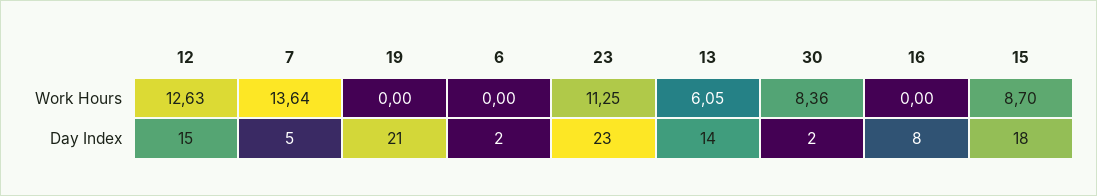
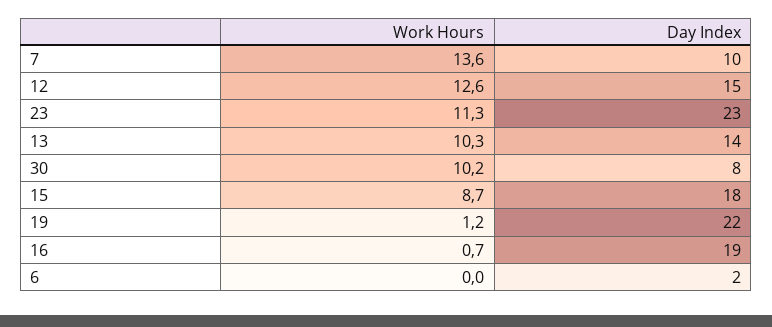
19, Work Hours: 0 -> 1.2
13, Work Hours: 6.05 -> 10.3
30, Work Hours: 8.36 -> 10.2
16, Work Hours: 0 -> 0.7
7, Day Index: 5 -> 10
19, Day Index: 21 -> 22
30, Day Index: 2 -> 8
16, Day Index: 8 -> 19

